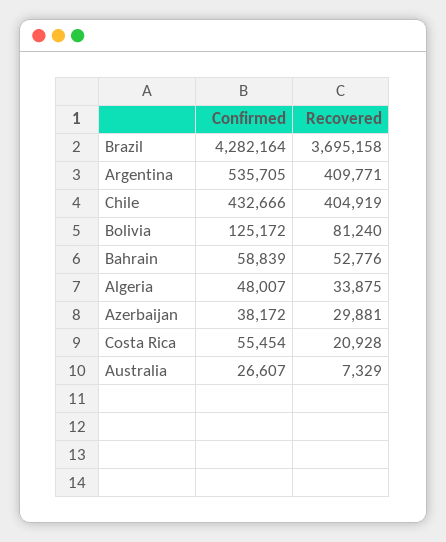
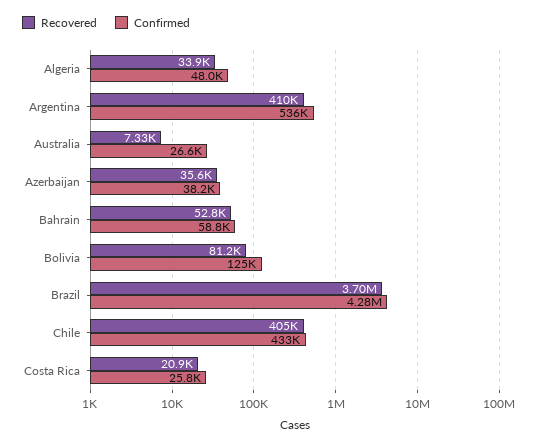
Recovered, Azerbaijan: 29881 -> 35600
Confirmed, Costa Rica: 55454 -> 25800

